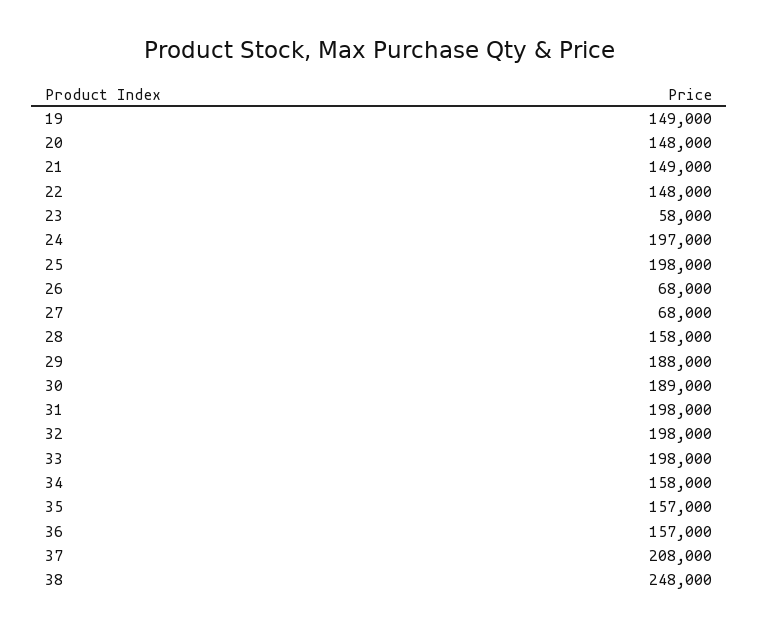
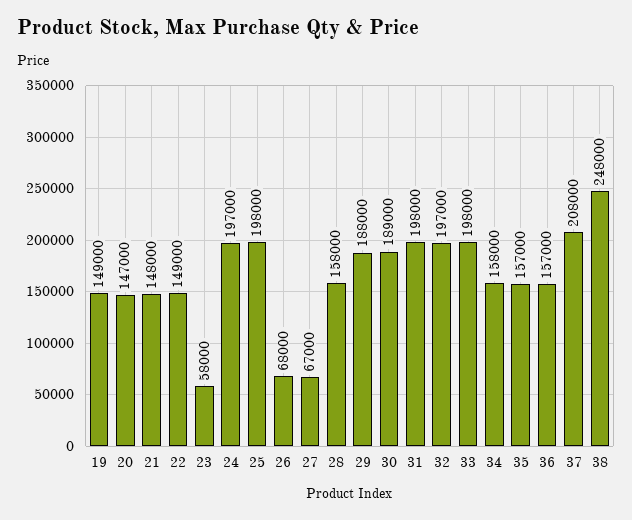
20: 148000 -> 147000
21: 149000 -> 148000
22: 148000 -> 149000
27: 68000 -> 67000
32: 198000 -> 197000

